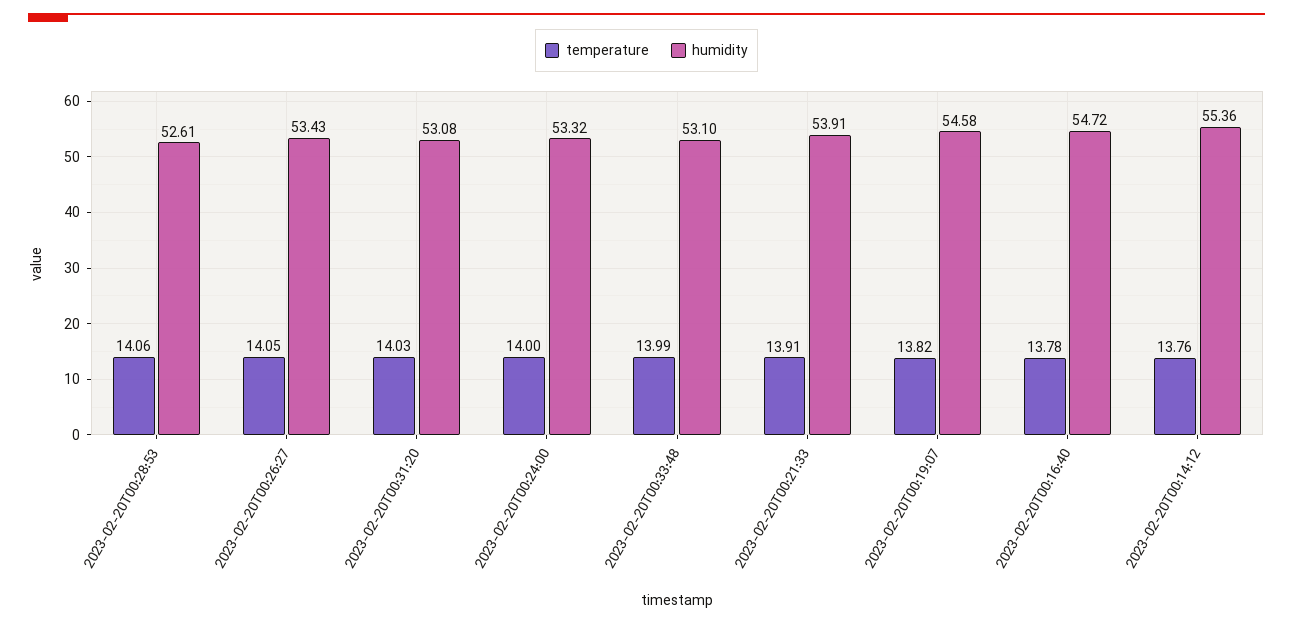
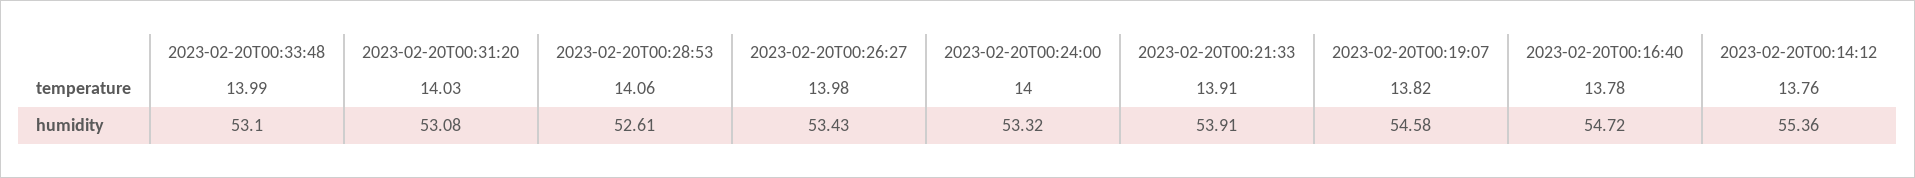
temperature, 2023-02-20T00:26:27: 14.05 -> 13.98

